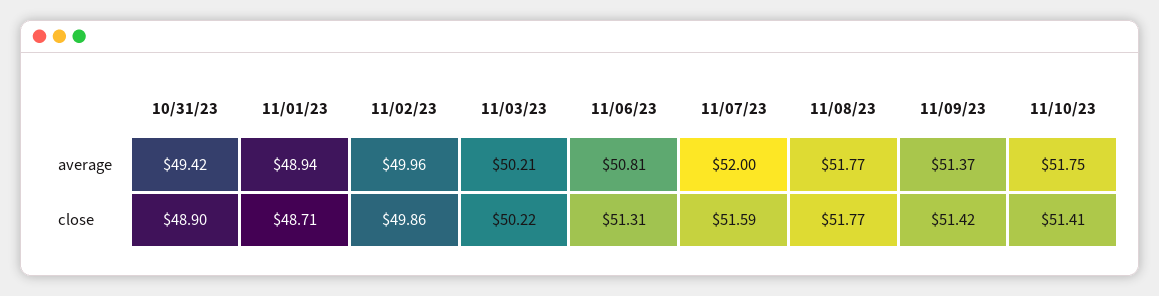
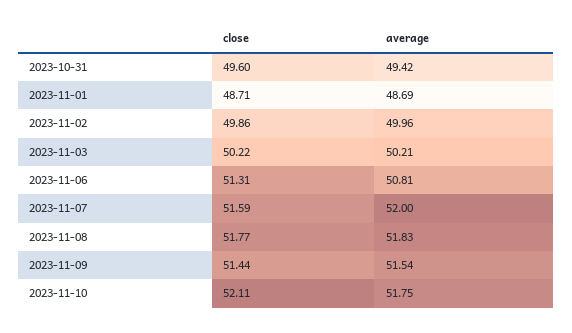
11/01/23, average: 48.94 -> 48.69
11/08/23, average: 51.77 -> 51.83
11/09/23, average: 51.37 -> 51.54
10/31/23, close: 48.9 -> 49.6
11/09/23, close: 51.42 -> 51.44
11/10/23, close: 51.41 -> 52.11

